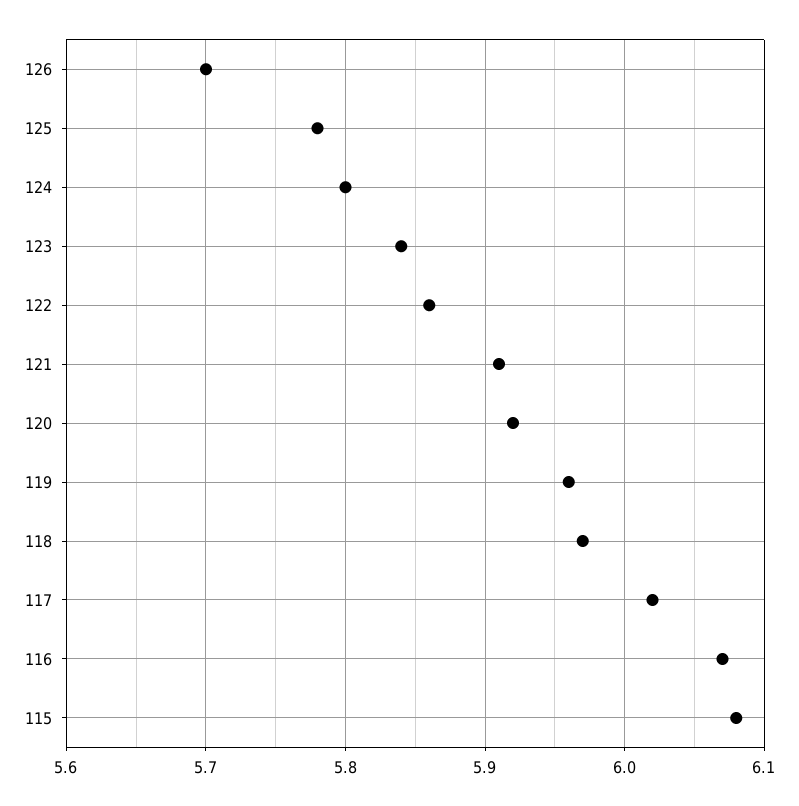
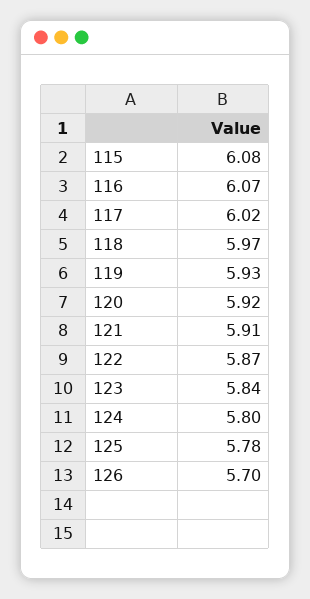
122: 5.86 -> 5.87
119: 5.96 -> 5.93

